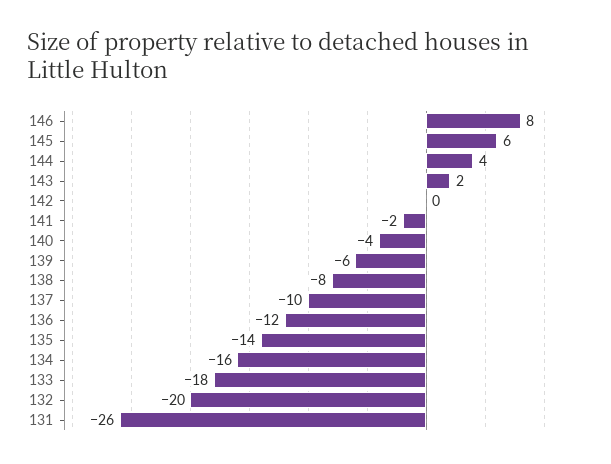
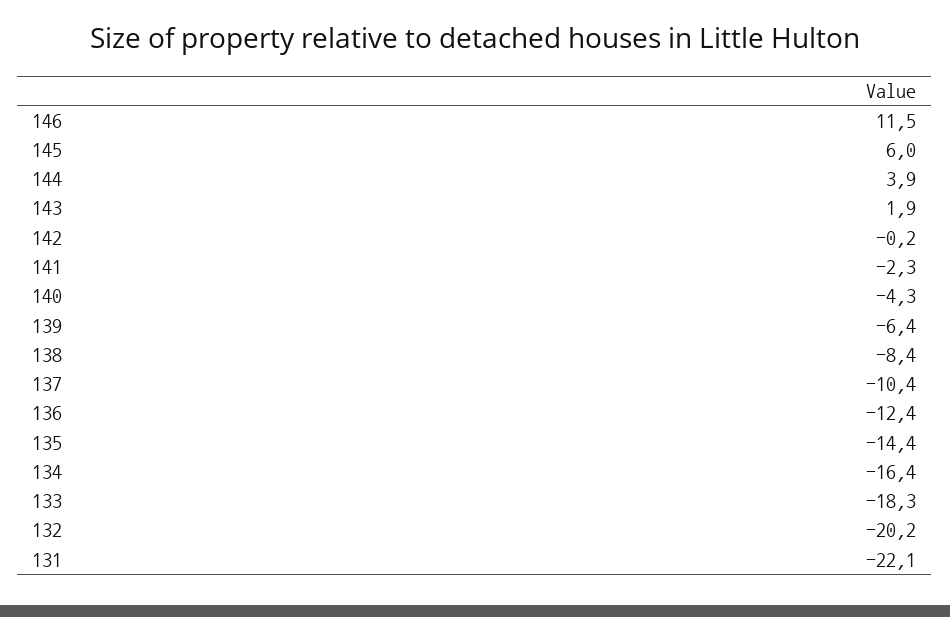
146: 8 -> 11.5
131: -26 -> -22.1

